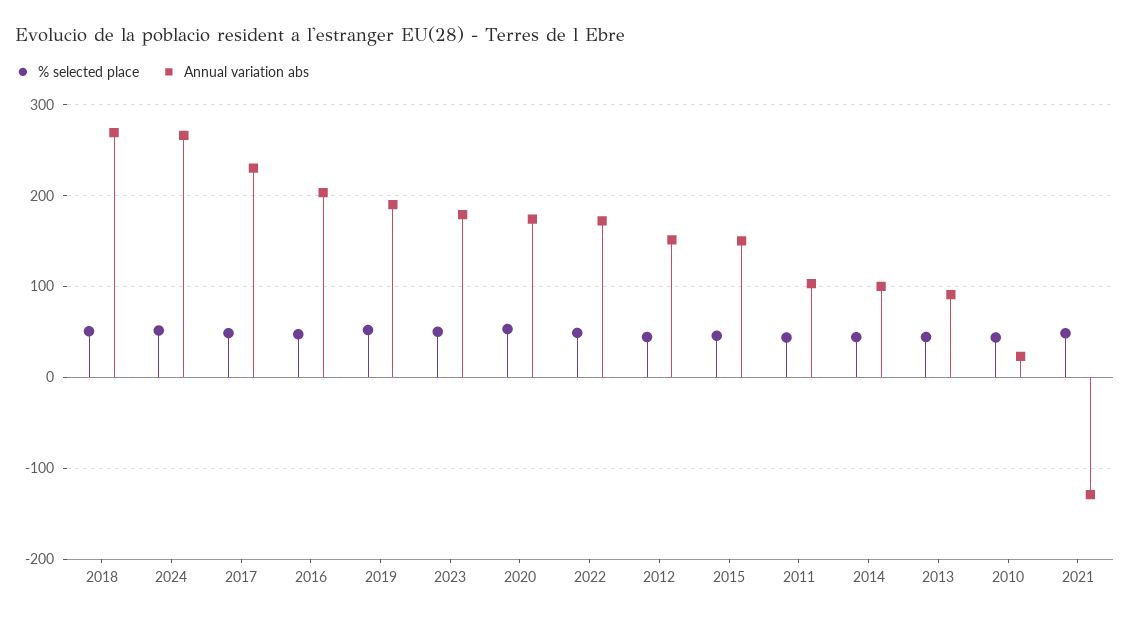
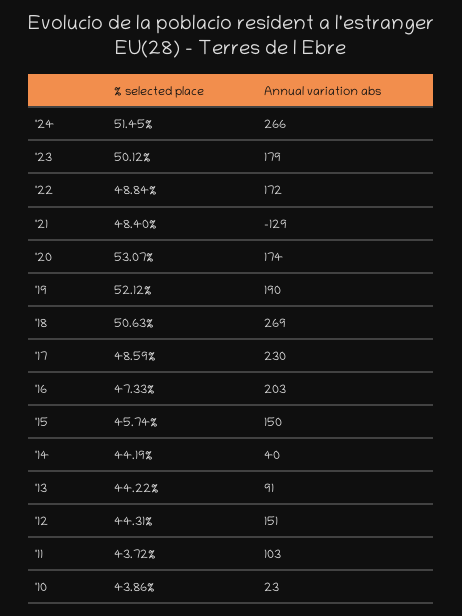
Annual variation abs, 2014: 100 -> 40

